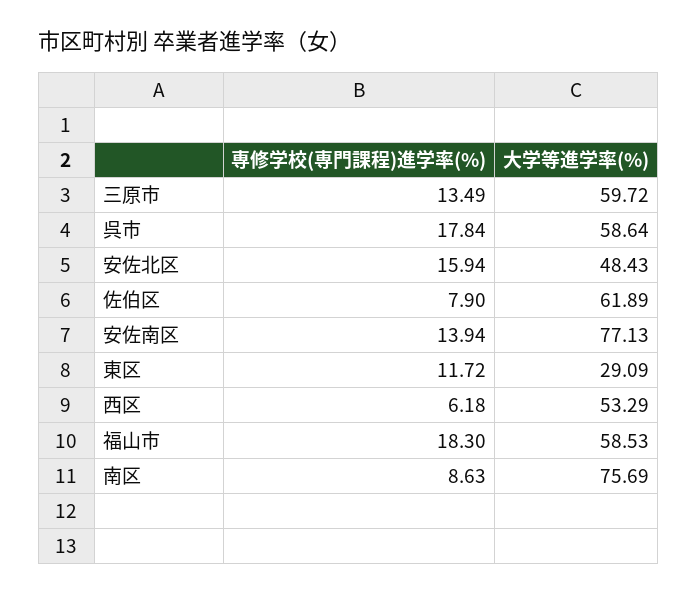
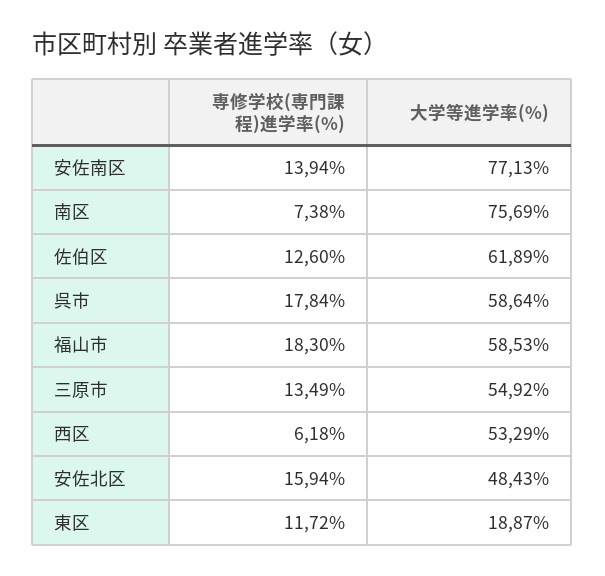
大学等進学率(%), 三原市: 59.72 -> 54.92
専修学校(専門課程)進学率(%), 佐伯区: 7.9 -> 12.6
大学等進学率(%), 東区: 29.09 -> 18.87
専修学校(専門課程)進学率(%), 南区: 8.63 -> 7.38

